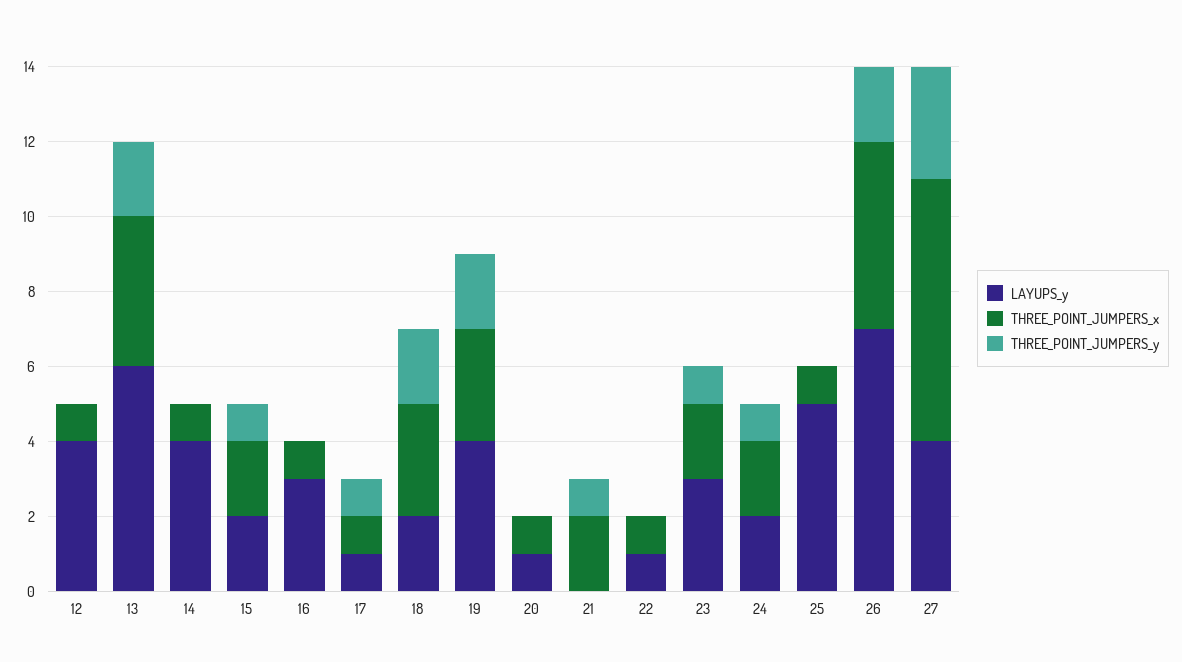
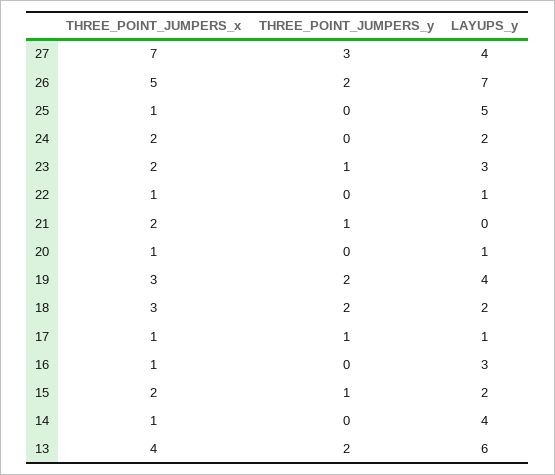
LAYUPS_y, 12: 4 -> none
THREE_POINT_JUMPERS_x, 12: 1 -> none
THREE_POINT_JUMPERS_y, 12: 0 -> none
THREE_POINT_JUMPERS_y, 24: 1 -> 0

